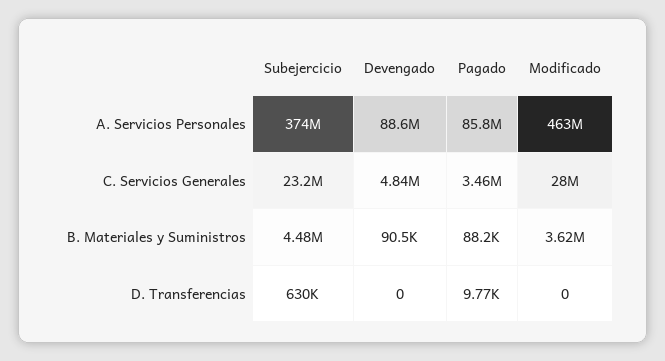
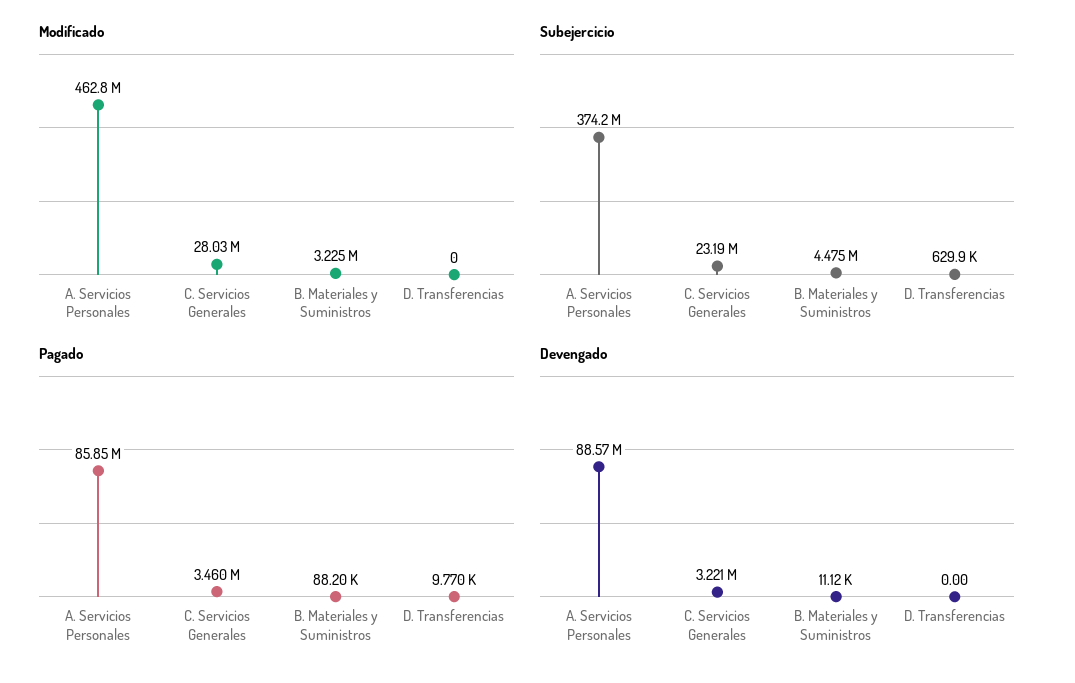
Devengado, C. Servicios Generales: 4840000 -> 3221000
Devengado, B. Materiales y Suministros: 90500 -> 11120
Modificado, B. Materiales y Suministros: 3620000 -> 3225000

